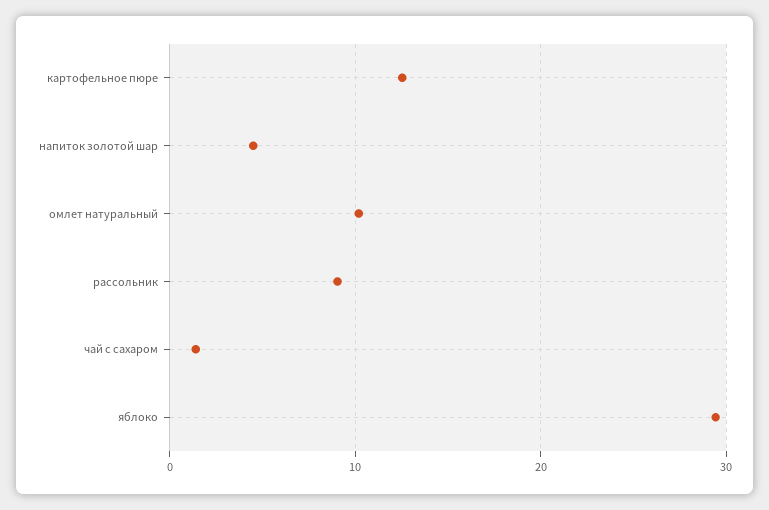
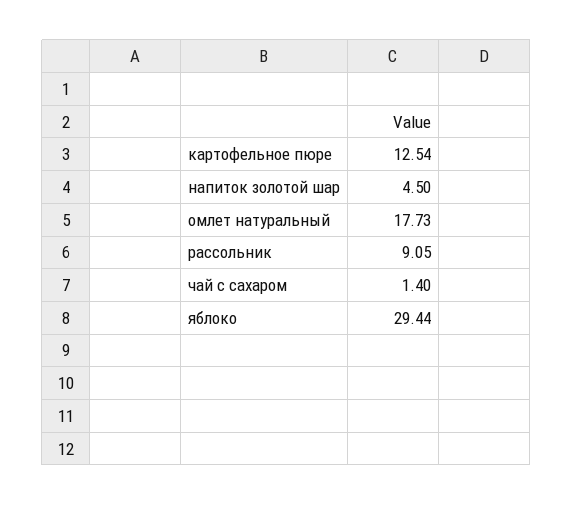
омлет натуральный: 10 -> 17.73

